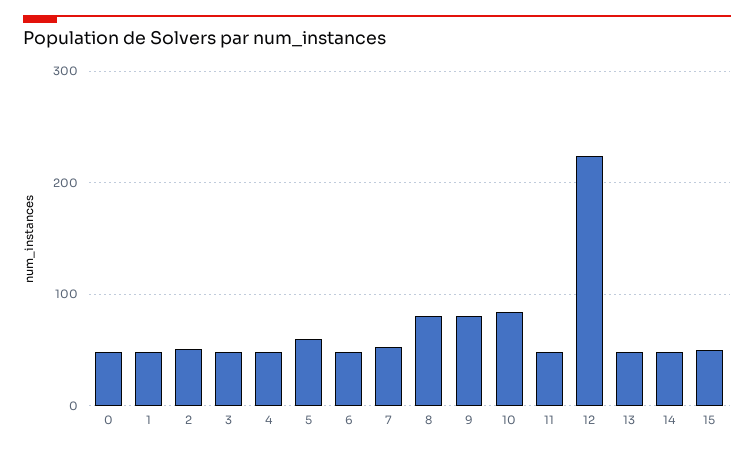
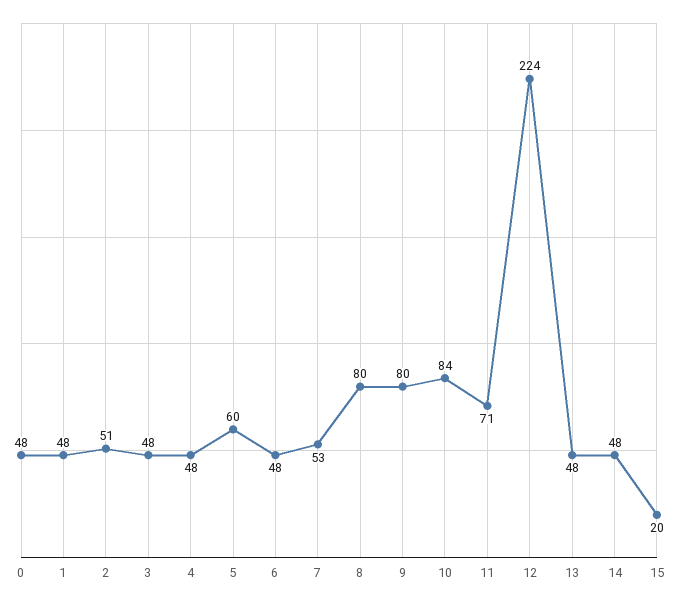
11: 50 -> 71
15: 50 -> 20

